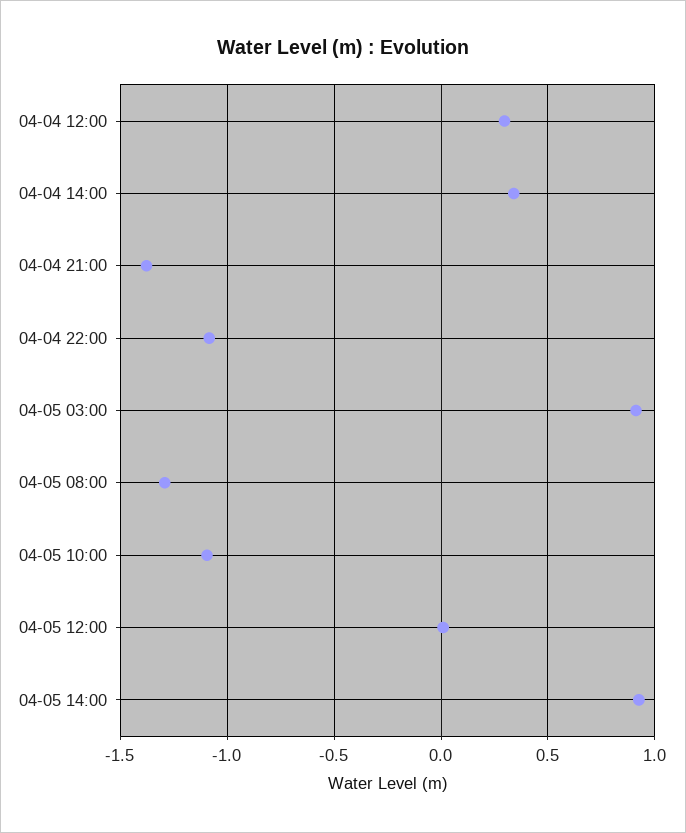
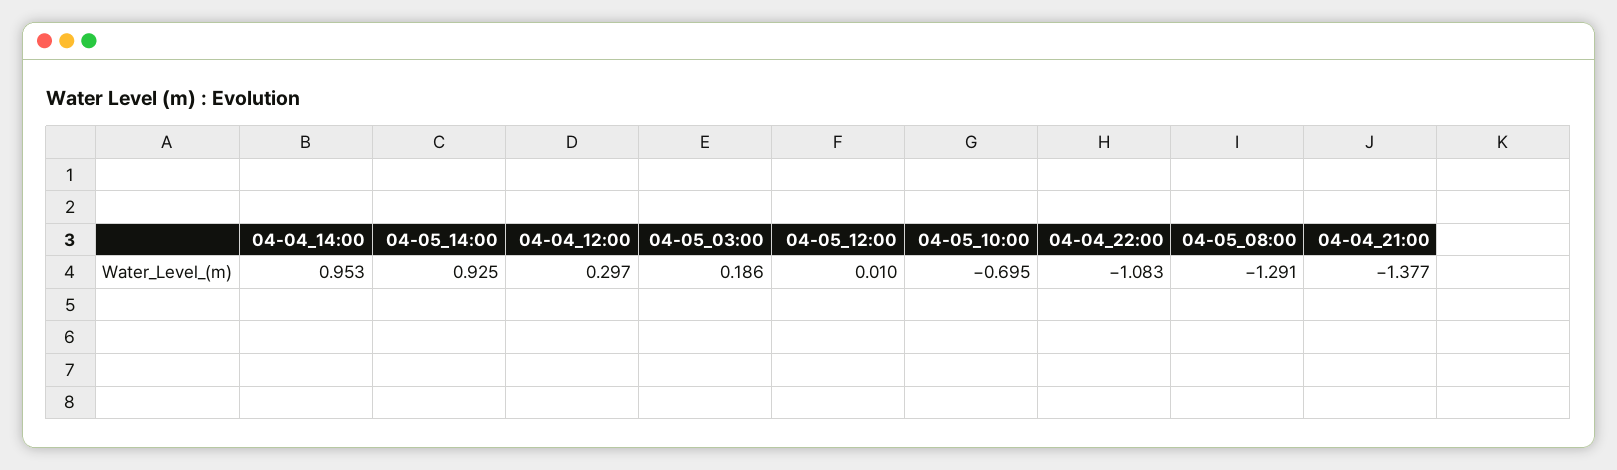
04-04 14:00: 0.35 -> 0.953
04-05 03:00: 0.9 -> 0.186
04-05 10:00: -1.1 -> -0.695

